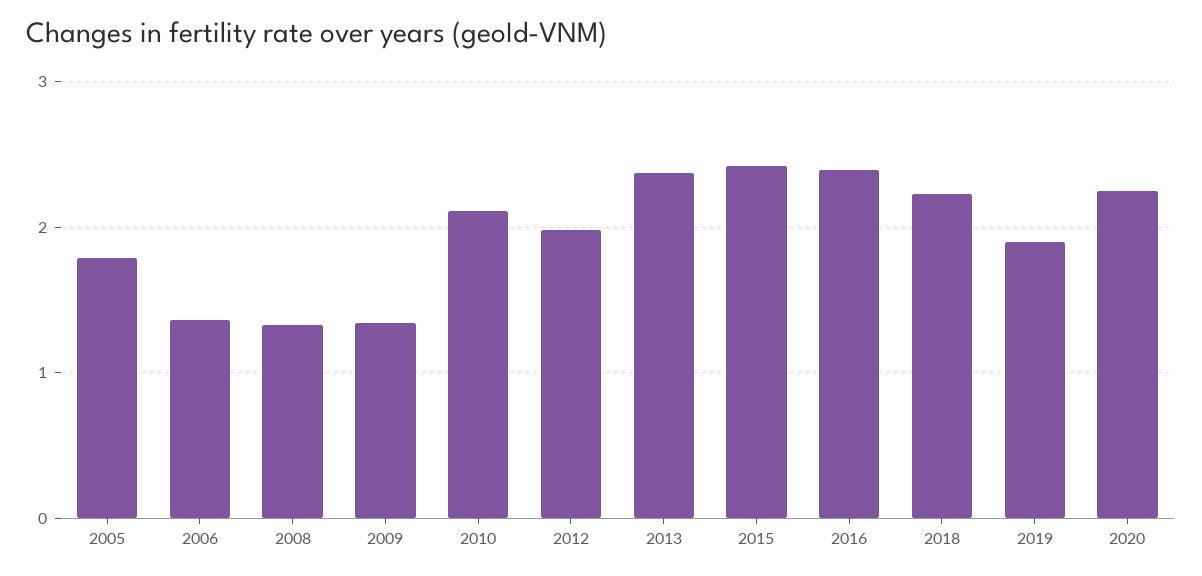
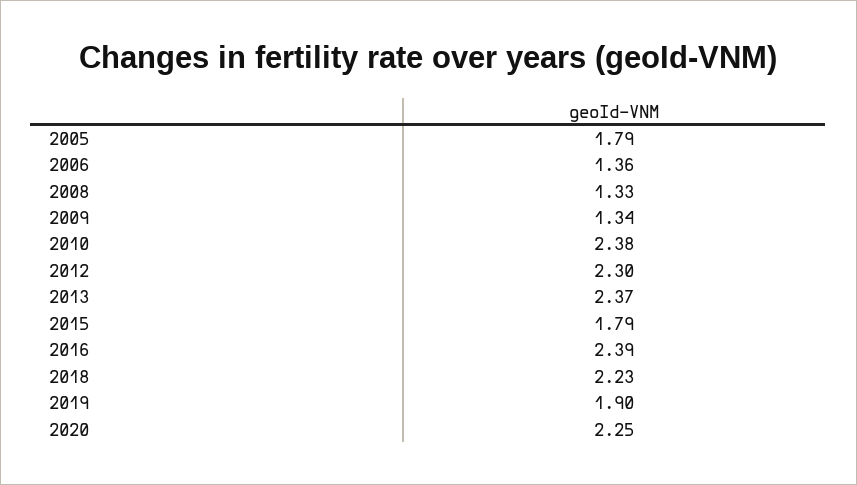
2010: 2.1 -> 2.38
2012: 2 -> 2.3
2015: 2.4 -> 1.79

